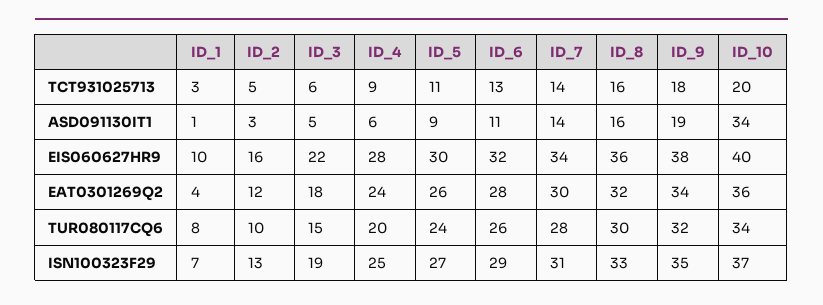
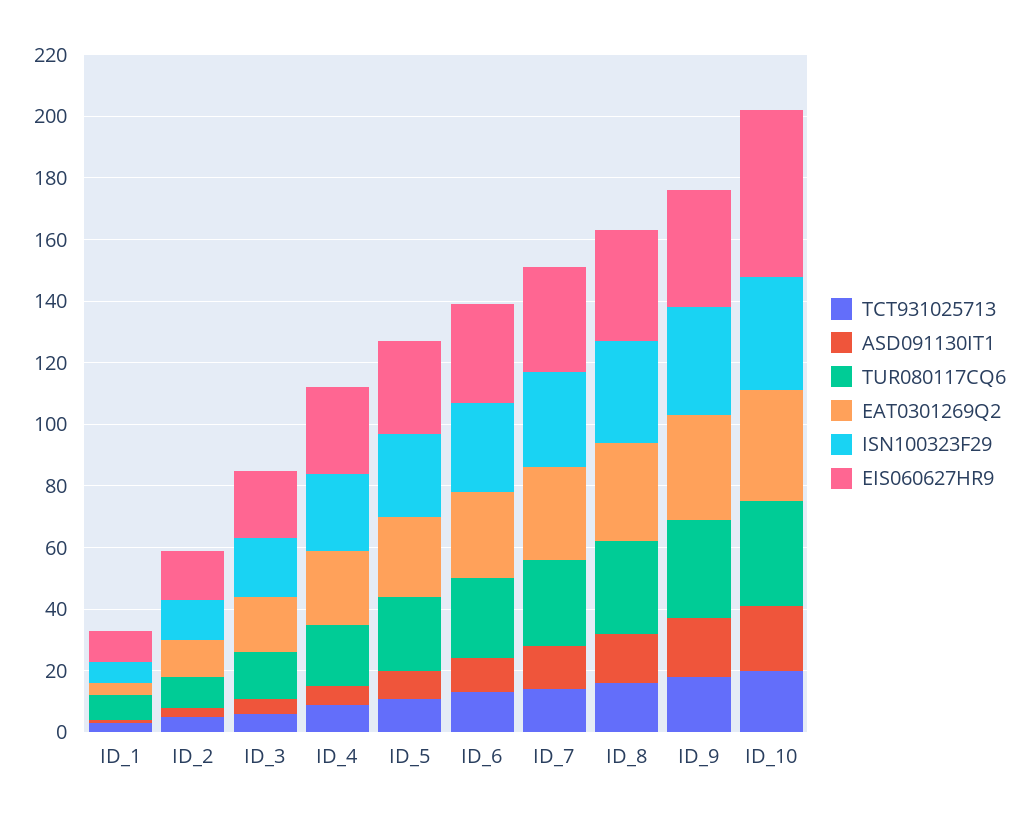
ASD091130IT1, ID_10: 34 -> 20
EIS060627HR9, ID_10: 40 -> 55

